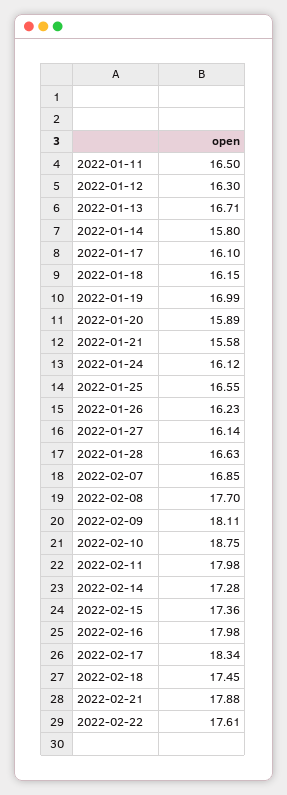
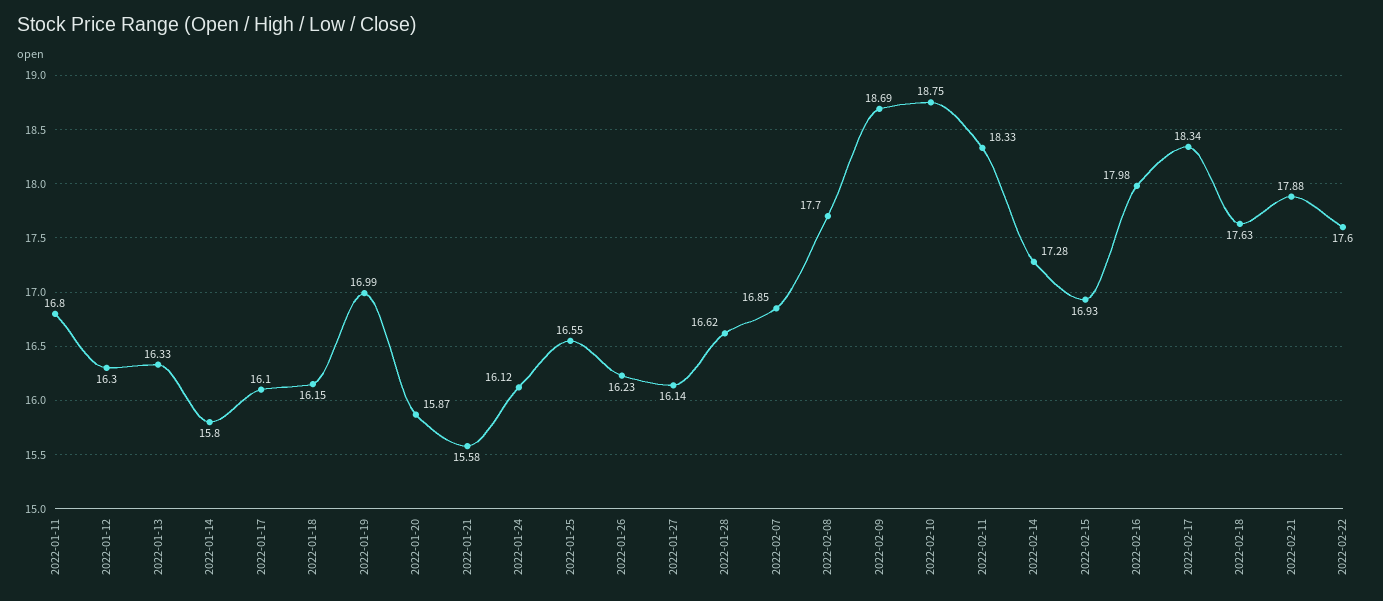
2022-01-11: 16.5 -> 16.8
2022-01-13: 16.71 -> 16.33
2022-01-20: 15.89 -> 15.87
2022-01-28: 16.63 -> 16.62
2022-02-09: 18.11 -> 18.69
2022-02-11: 17.98 -> 18.33
2022-02-15: 17.36 -> 16.93
2022-02-18: 17.45 -> 17.63
2022-02-22: 17.61 -> 17.6

